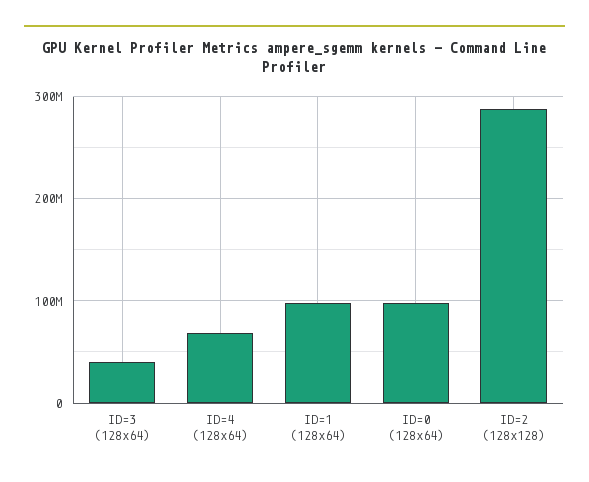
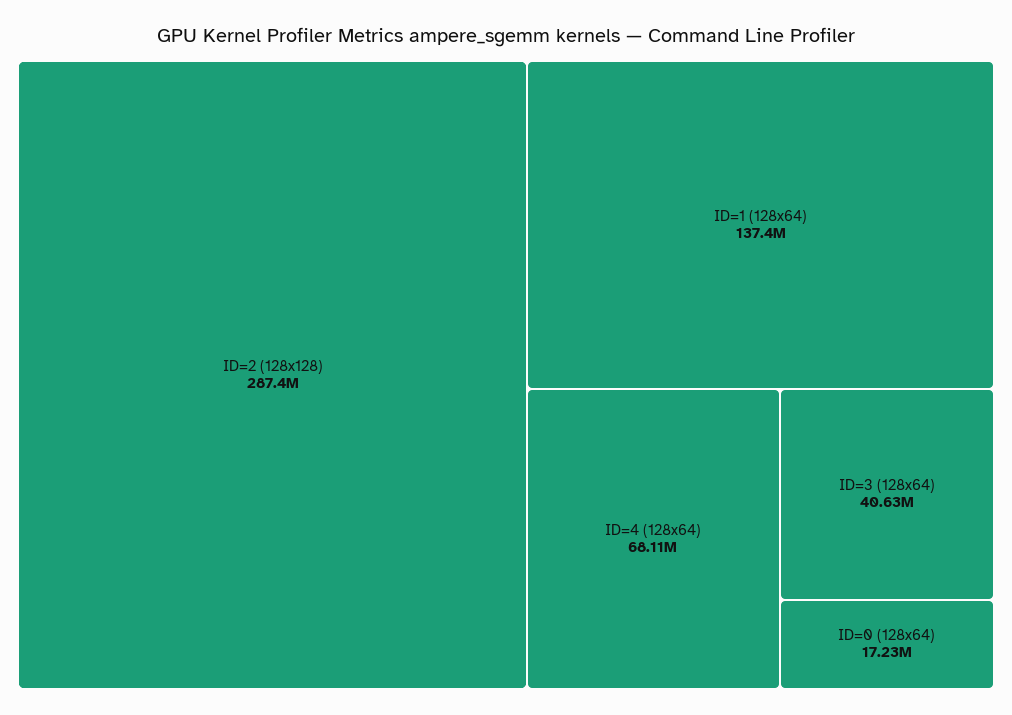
ID=1 (128x64): 100000000 -> 137400000
ID=0 (128x64): 100000000 -> 17230000

